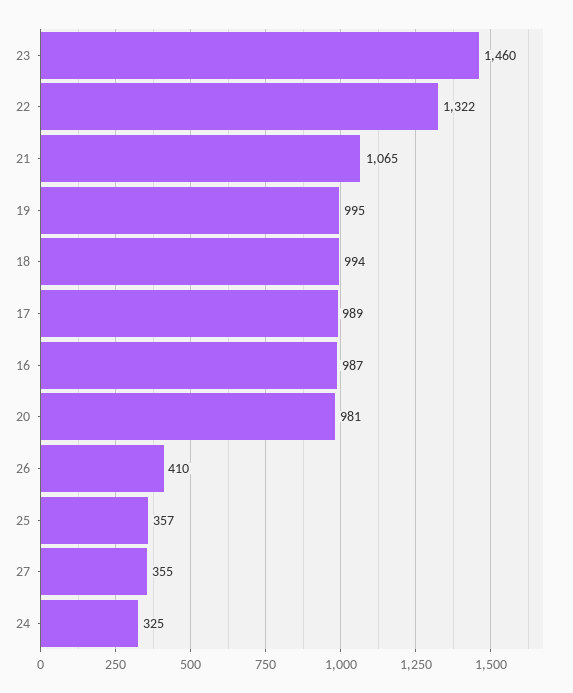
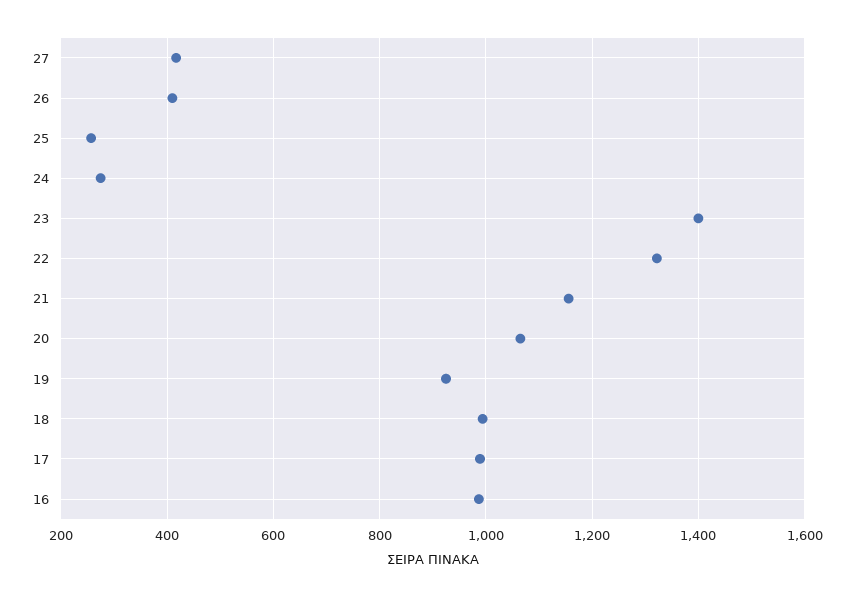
23: 1460 -> 1400
21: 1065 -> 1160
19: 995 -> 920
20: 981 -> 1060
25: 357 -> 260
27: 355 -> 420
24: 325 -> 280

